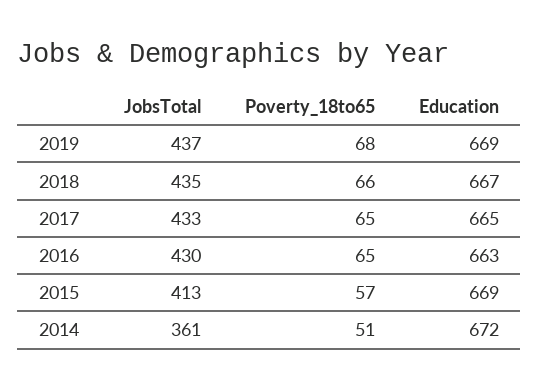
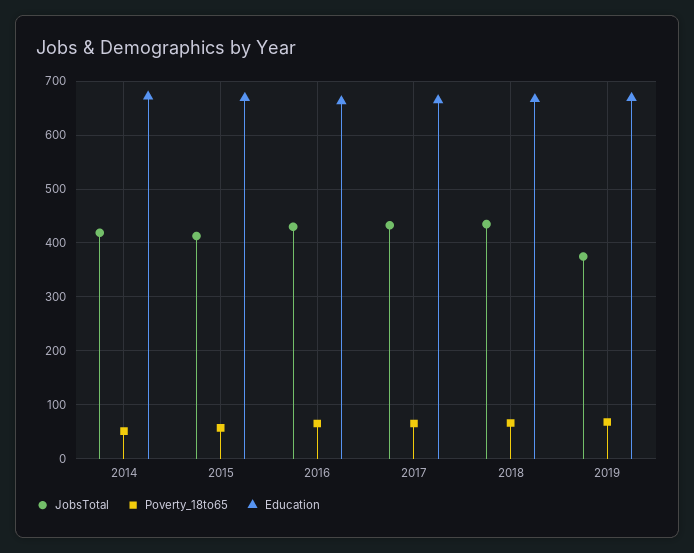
JobsTotal, 2019: 437 -> 380
JobsTotal, 2014: 361 -> 420

